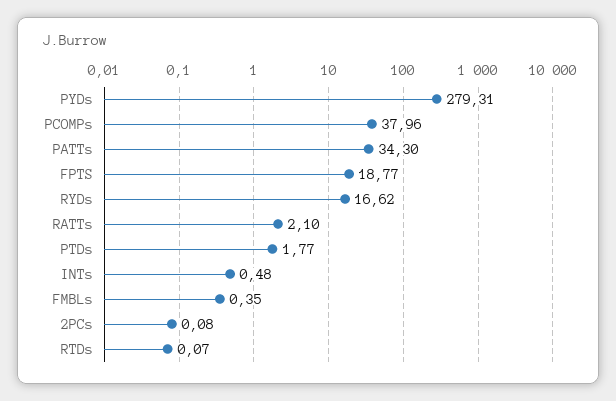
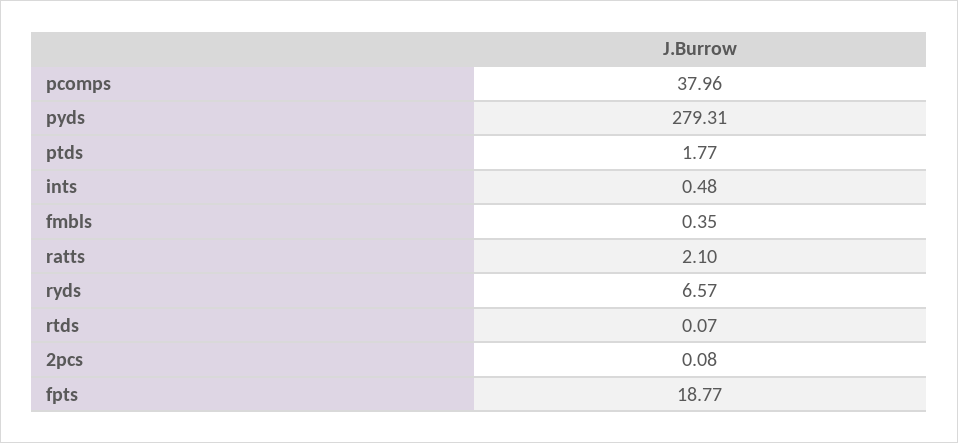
PATTs: 34.3 -> none
RYDs: 16.62 -> 6.57

